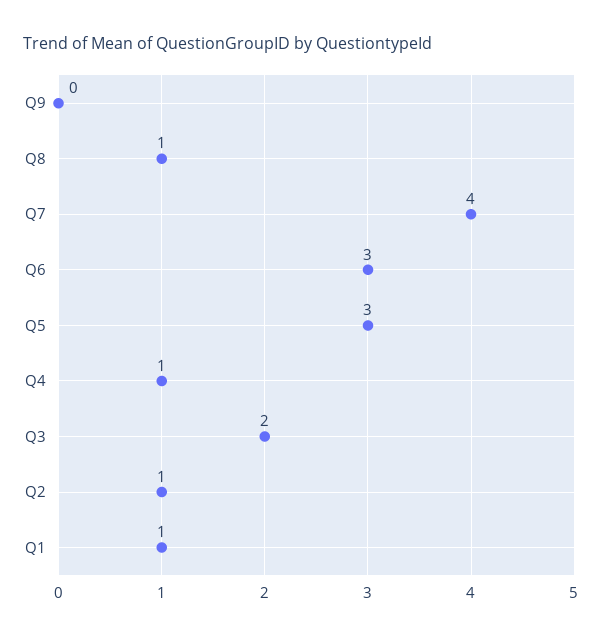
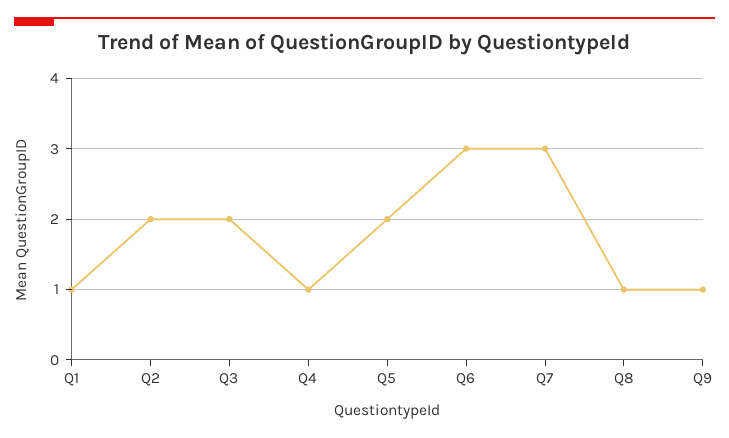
Q9: 0 -> 1
Q7: 4 -> 3
Q5: 3 -> 2
Q2: 1 -> 2

